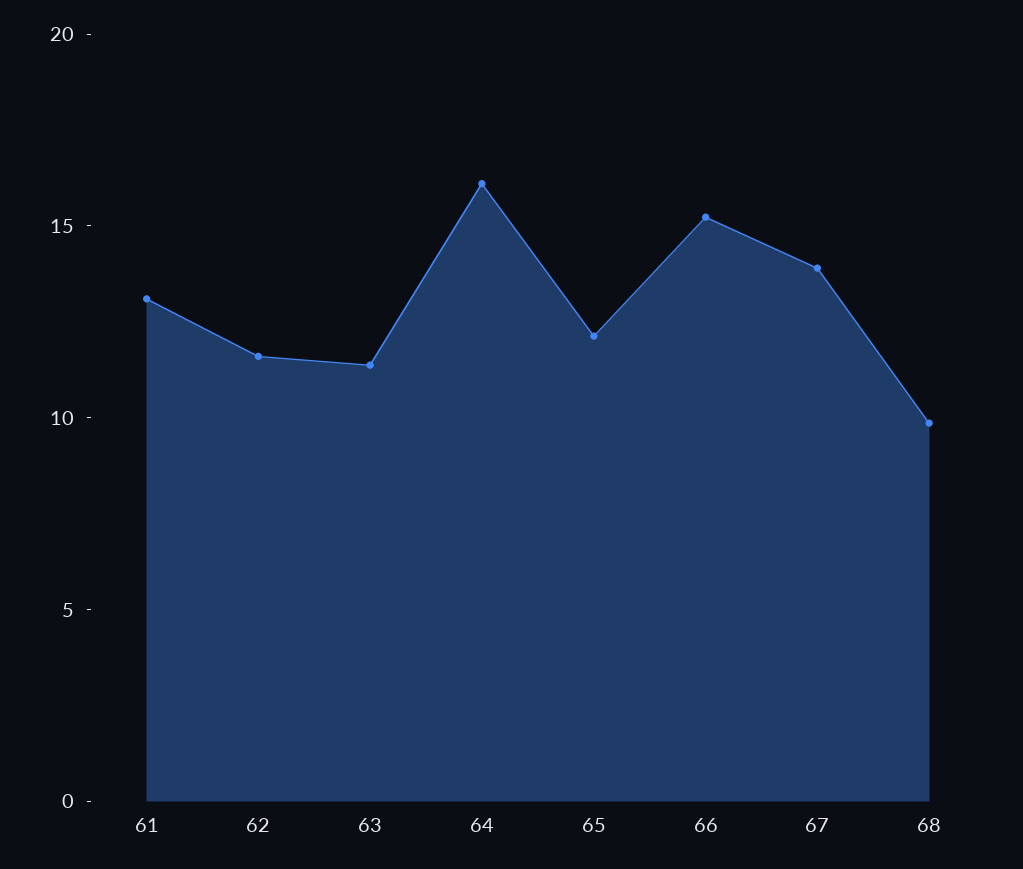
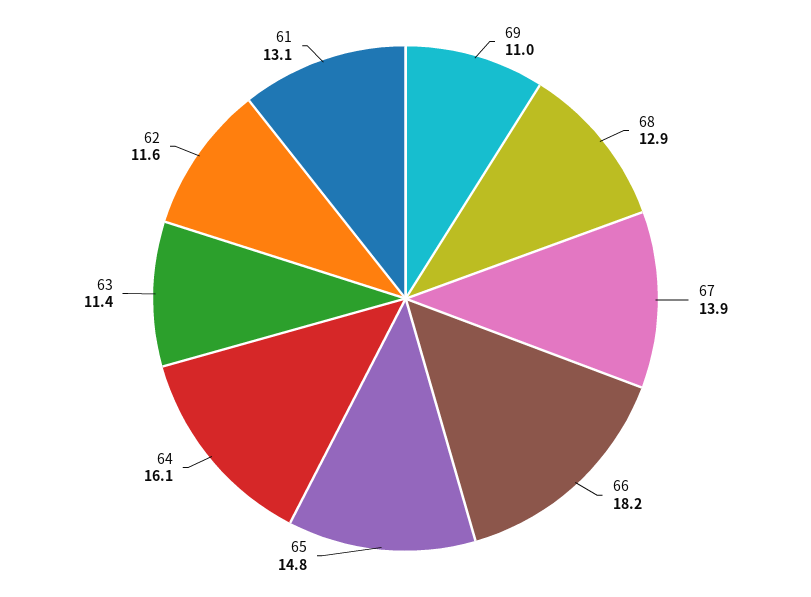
65: 12 -> 14.8
66: 15 -> 18.2
68: 10 -> 12.9
69: none -> 11

